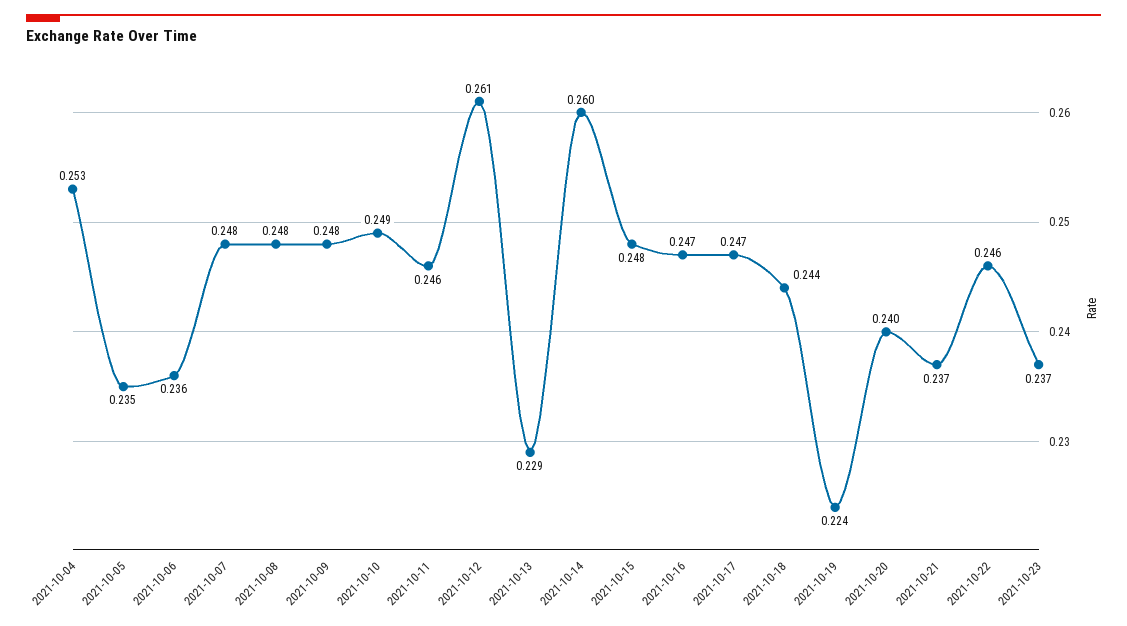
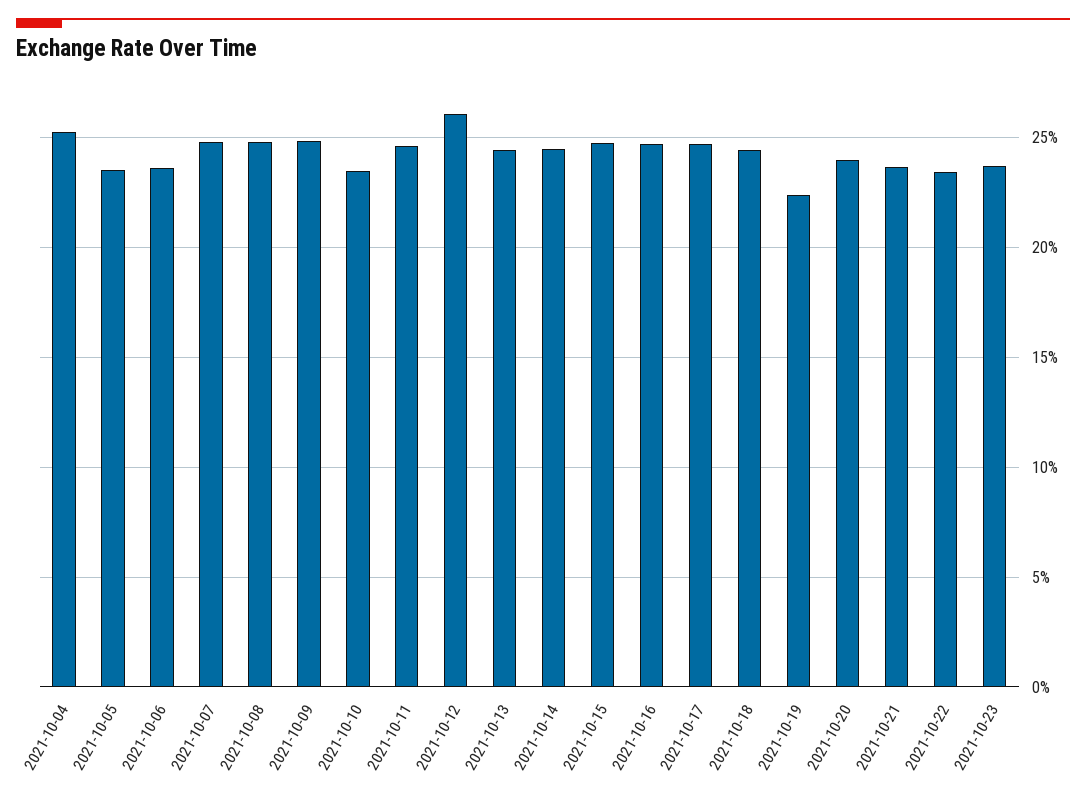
2021-10-10: 0.249 -> 0.235
2021-10-13: 0.229 -> 0.245
2021-10-14: 0.26 -> 0.245
2021-10-22: 0.246 -> 0.235

